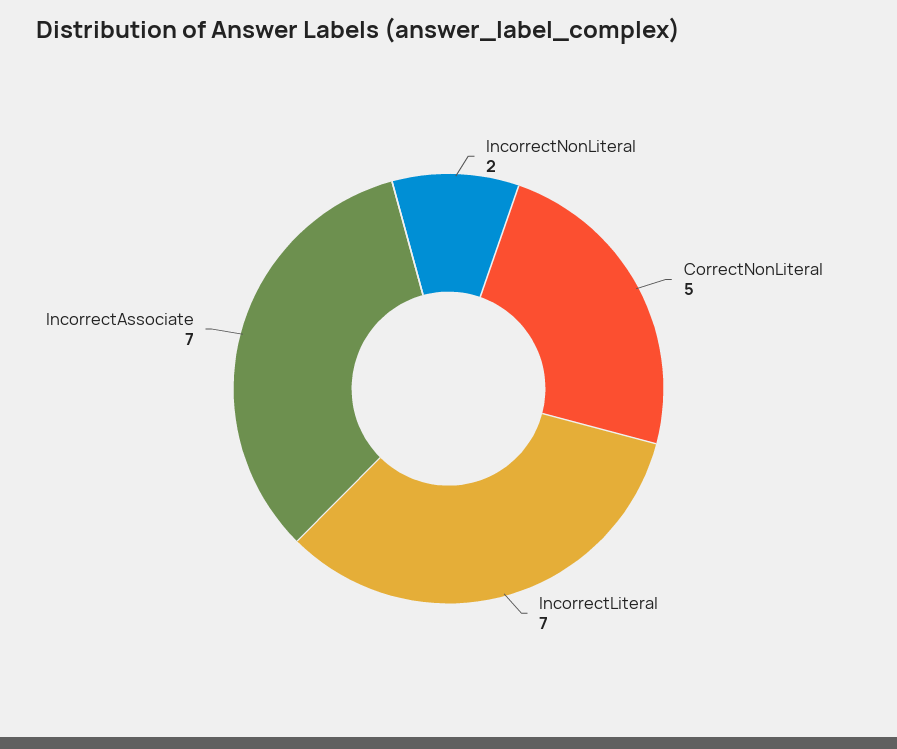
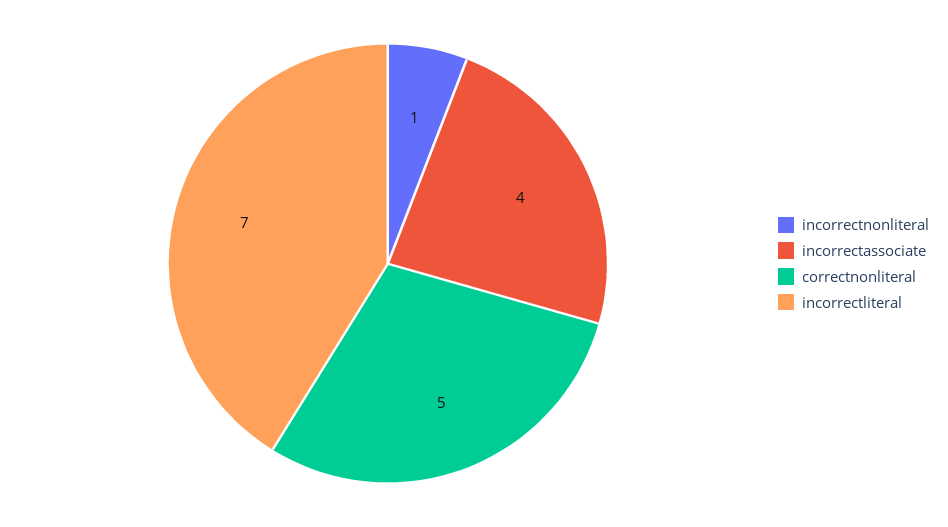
IncorrectNonLiteral: 2 -> 1
IncorrectAssociate: 7 -> 4

